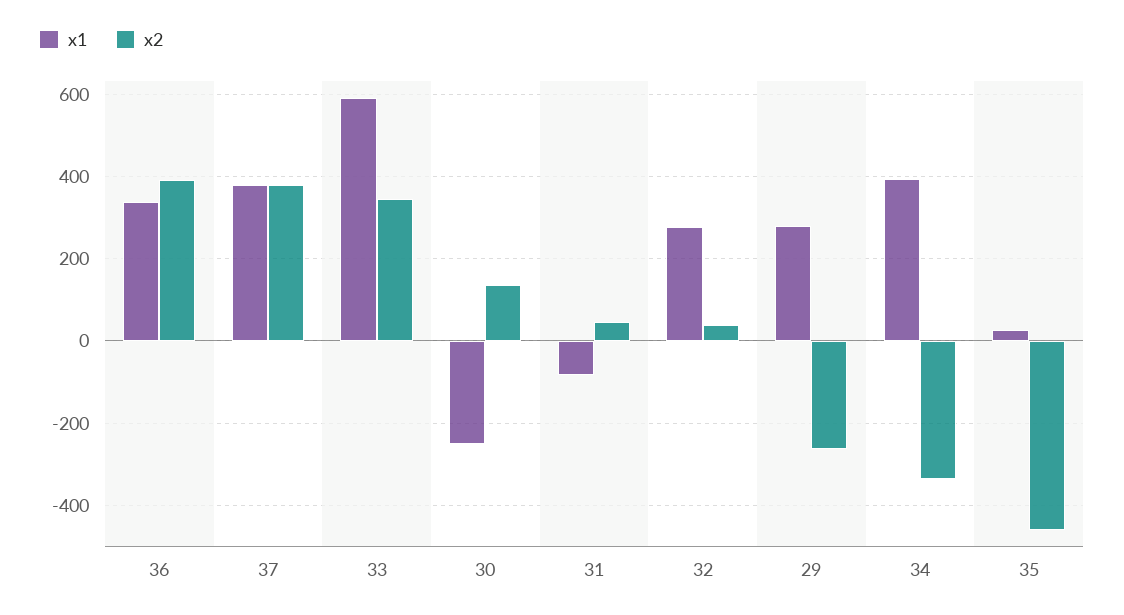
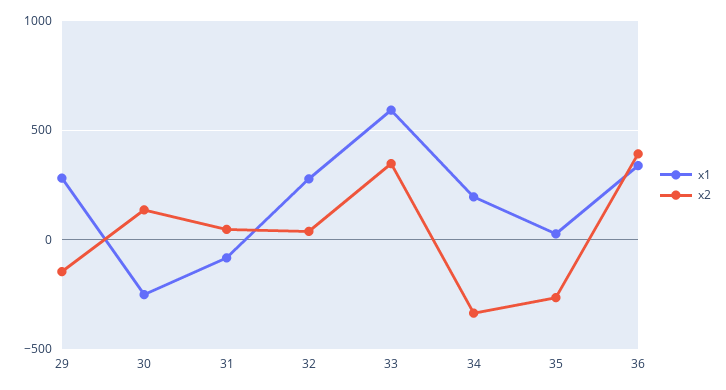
x1, 37: 380 -> none
x2, 37: 380 -> none
x2, 29: -260 -> -150
x1, 34: 400 -> 200
x2, 35: -460 -> -250

